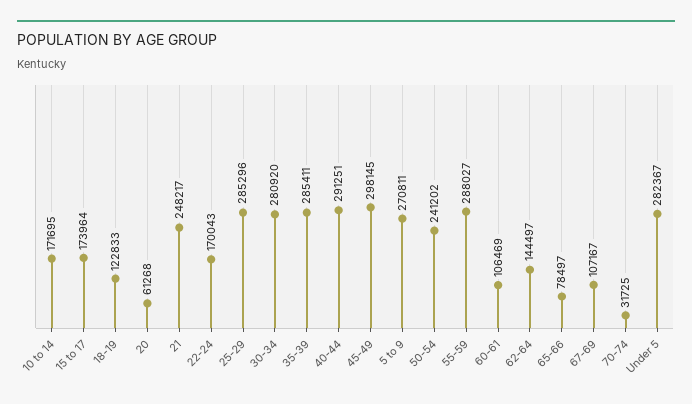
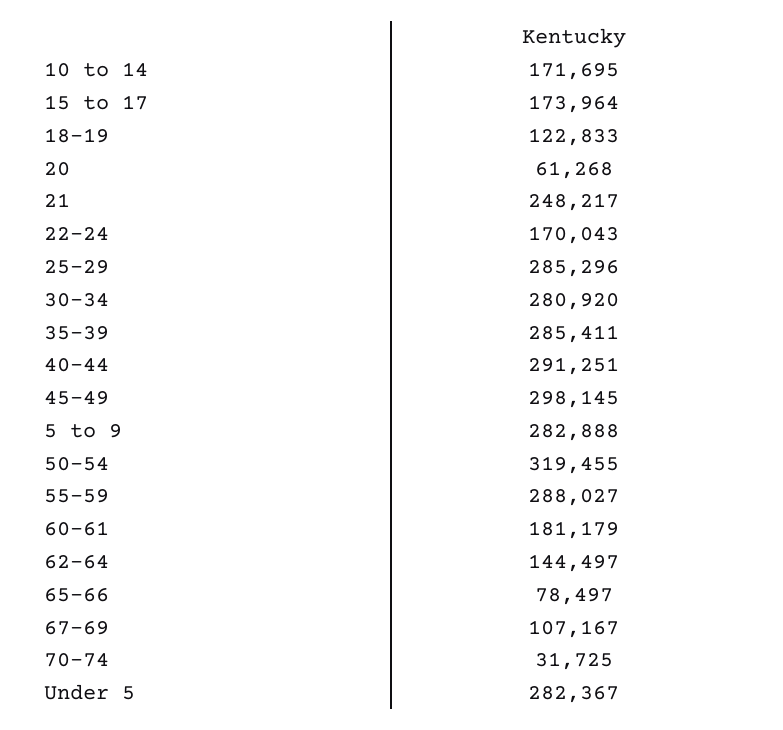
5 to 9: 270811 -> 282888
50-54: 241202 -> 319455
60-61: 106469 -> 181179

